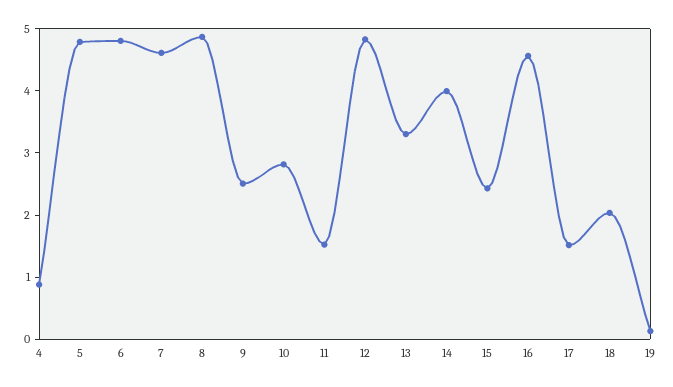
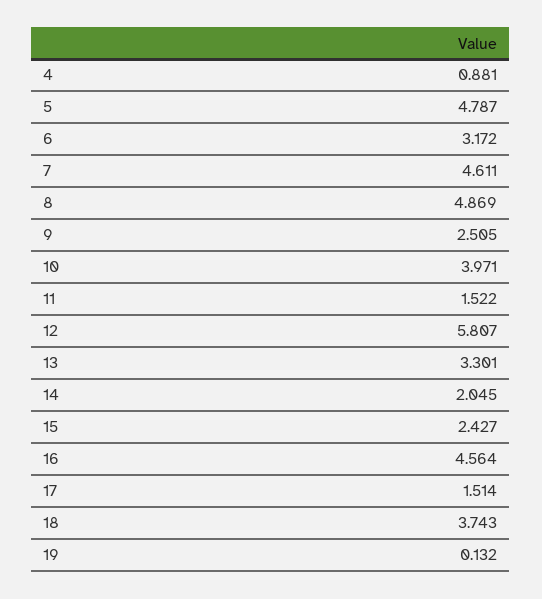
6: 4.8 -> 3.172
10: 2.8 -> 3.971
12: 4.8 -> 5.807
14: 4 -> 2.045
18: 2 -> 3.743

